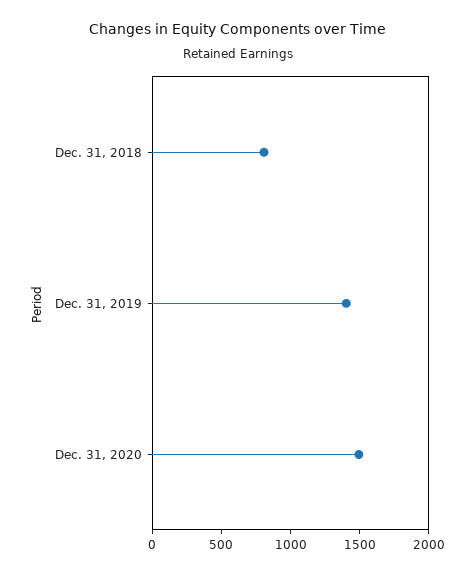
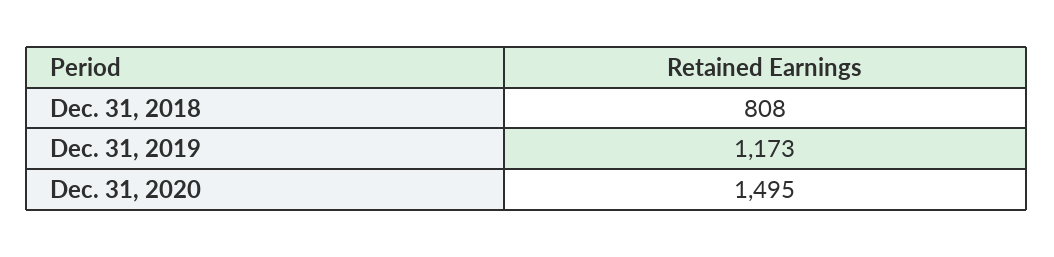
Dec. 31, 2019: 1400 -> 1173

